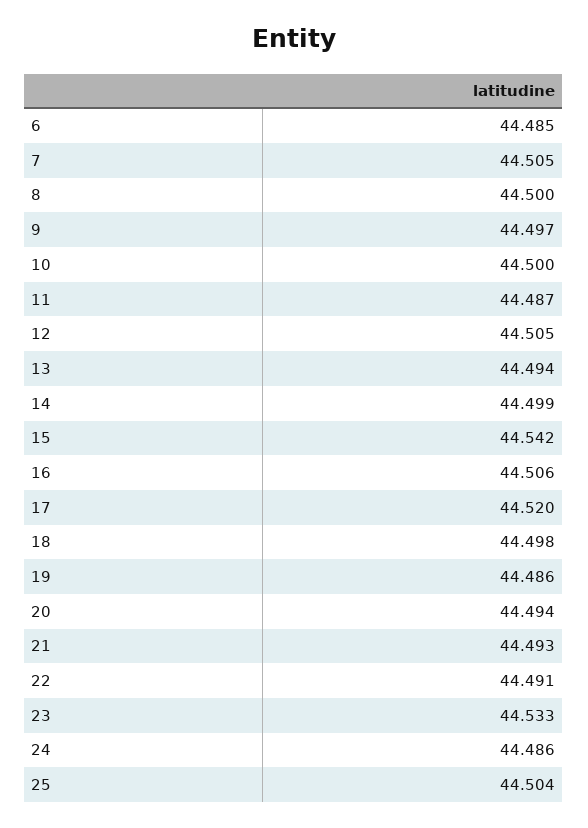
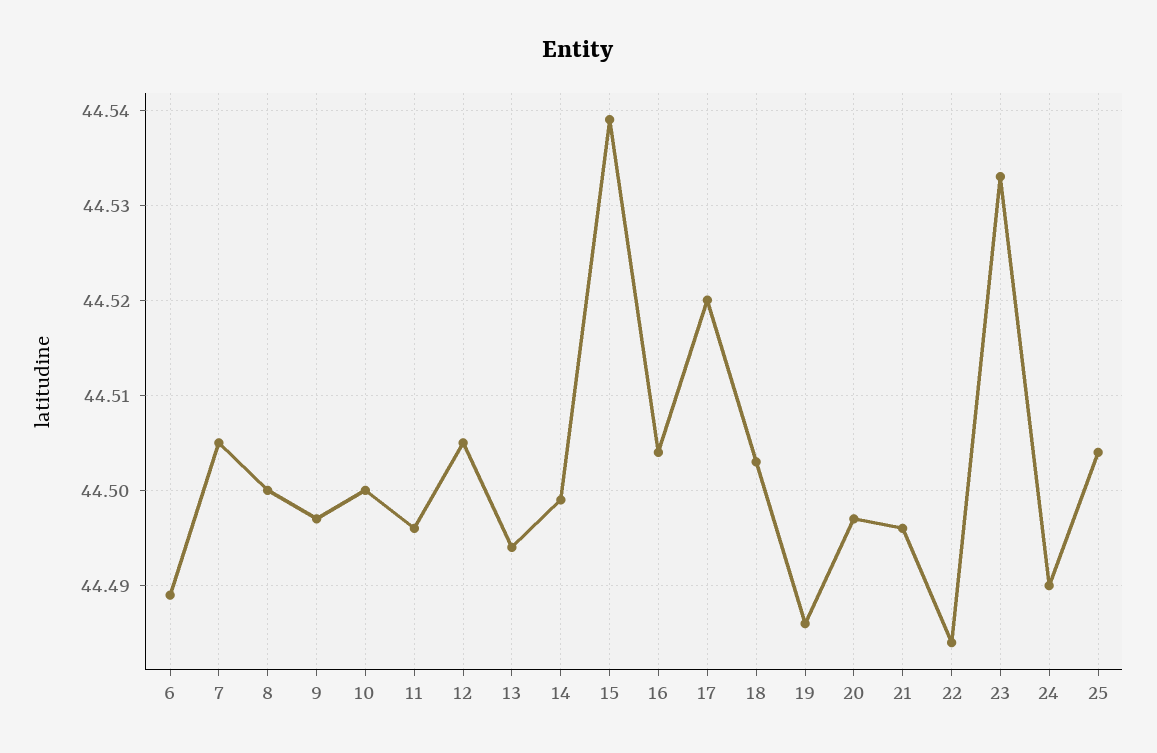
6: 44.485 -> 44.489
11: 44.487 -> 44.496
15: 44.542 -> 44.539
16: 44.506 -> 44.504
18: 44.498 -> 44.503
20: 44.494 -> 44.497
21: 44.493 -> 44.496
22: 44.491 -> 44.484
24: 44.486 -> 44.49

